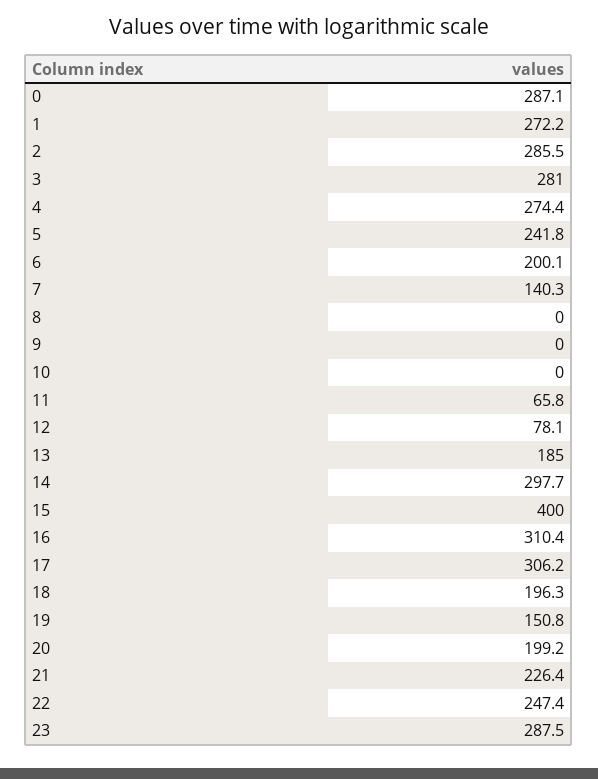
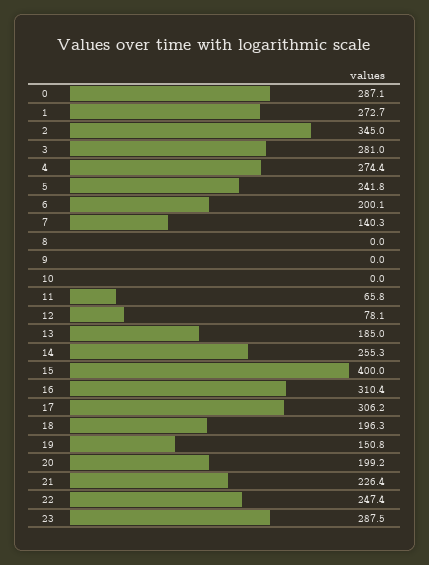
1: 272.2 -> 272.7
2: 285.5 -> 345
14: 297.7 -> 255.3

